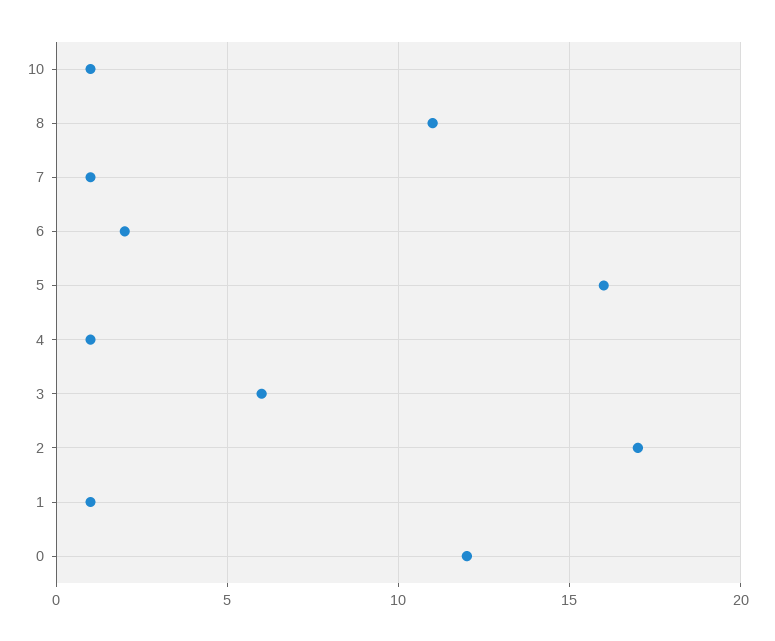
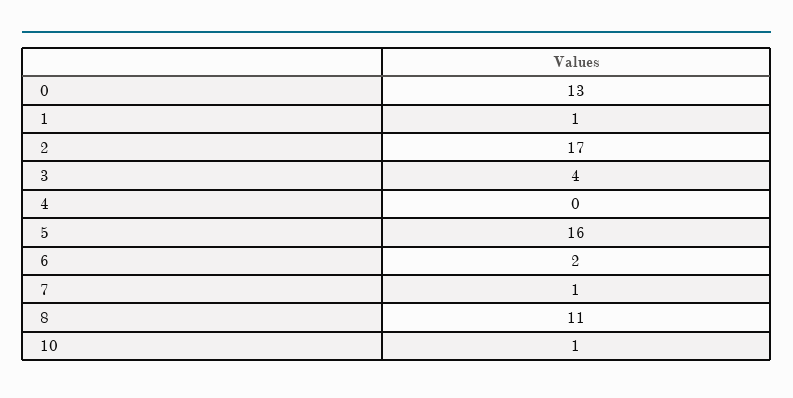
4: 1 -> 0
3: 6 -> 4
0: 12 -> 13

